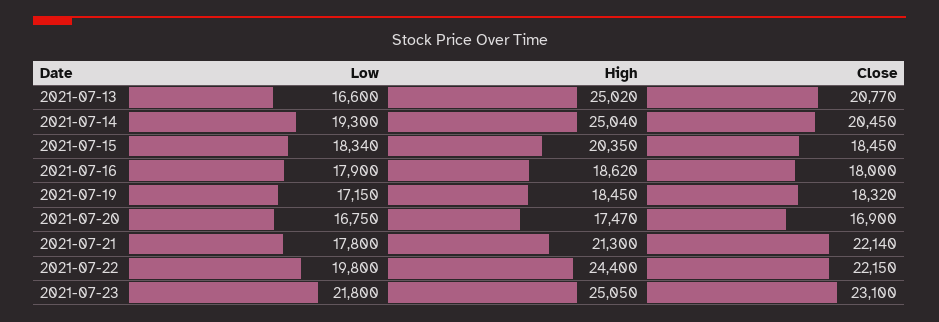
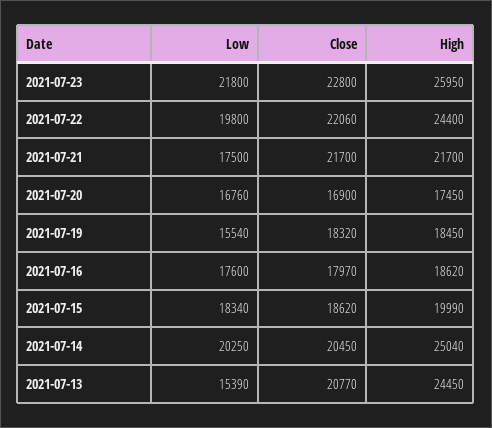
Low, 2021-07-13: 16600 -> 15390
High, 2021-07-13: 25020 -> 24450
Low, 2021-07-14: 19300 -> 20250
High, 2021-07-15: 20350 -> 19990
Close, 2021-07-15: 18450 -> 18620
Low, 2021-07-16: 17900 -> 17600
Close, 2021-07-16: 18000 -> 17970
Low, 2021-07-19: 17150 -> 15540
Low, 2021-07-20: 16750 -> 16760
High, 2021-07-20: 17470 -> 17450
Low, 2021-07-21: 17800 -> 17500
High, 2021-07-21: 21300 -> 21700
Close, 2021-07-21: 22140 -> 21700
Close, 2021-07-22: 22150 -> 22060
High, 2021-07-23: 25050 -> 25950
Close, 2021-07-23: 23100 -> 22800

